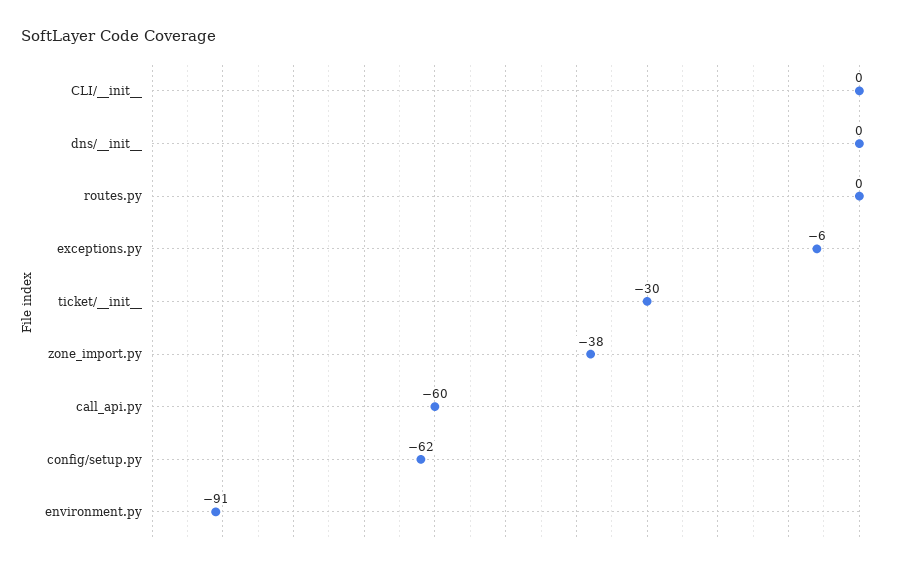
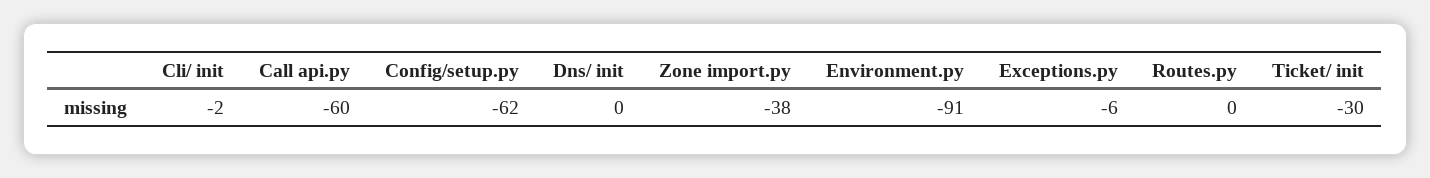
CLI/__init__: 0 -> -2

